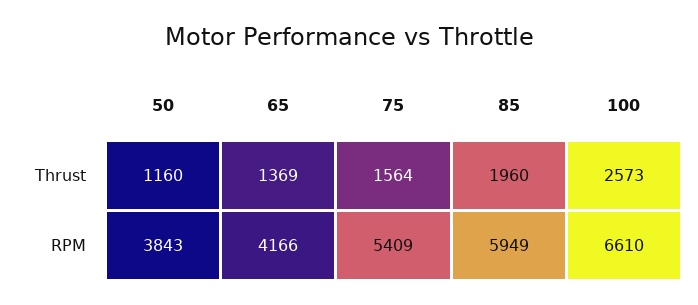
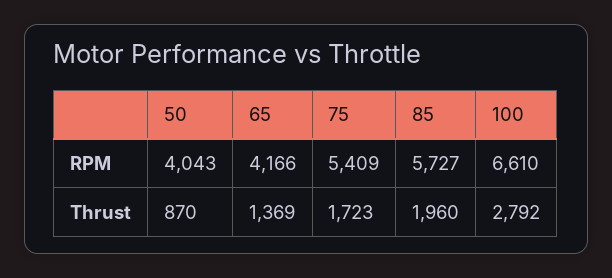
50, Thrust: 1160 -> 870
75, Thrust: 1564 -> 1723
100, Thrust: 2573 -> 2792
50, RPM: 3843 -> 4043
85, RPM: 5949 -> 5727

